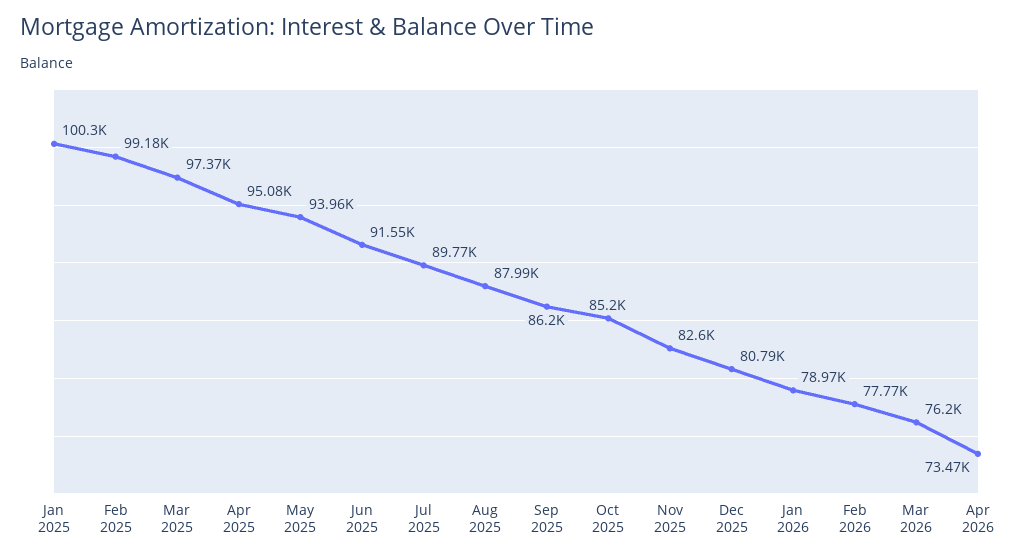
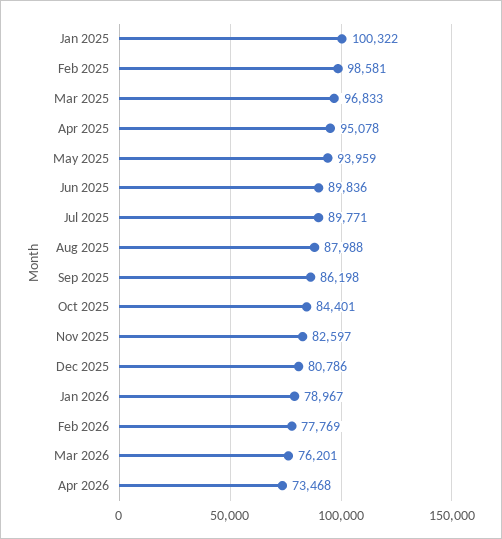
Feb 2025: 99180 -> 98581
Mar 2025: 97370 -> 96833
Jun 2025: 91550 -> 89836
Oct 2025: 85200 -> 84401

